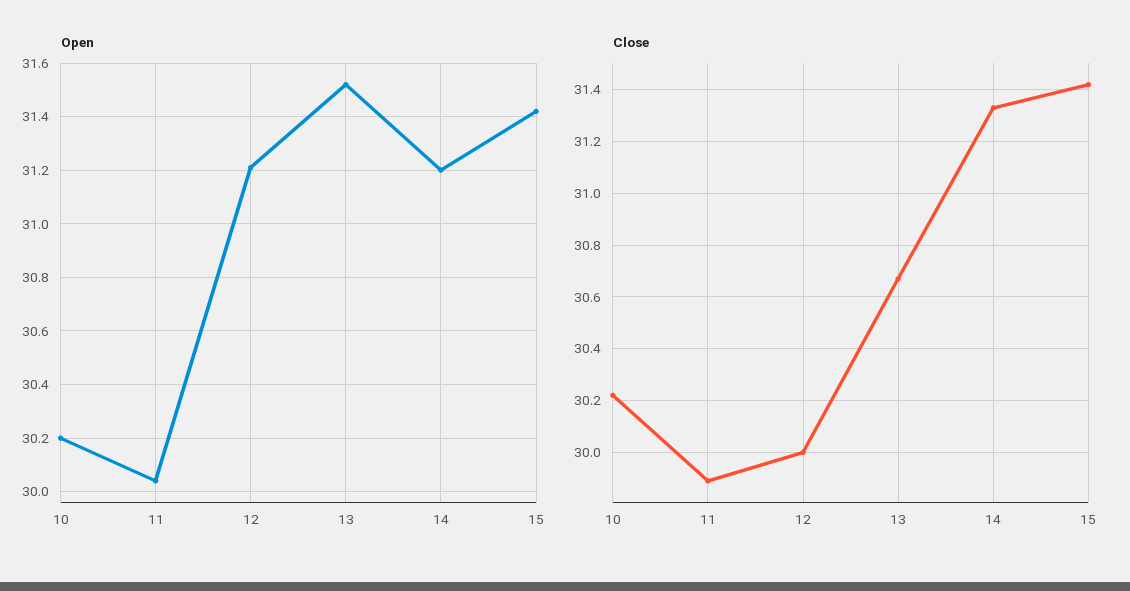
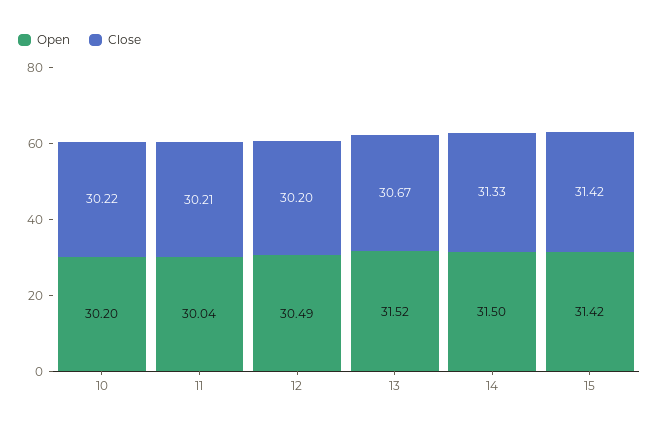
Open, 12: 31.2 -> 30.49
Open, 14: 31.2 -> 31.5
Close, 11: 29.9 -> 30.21
Close, 12: 30 -> 30.2

